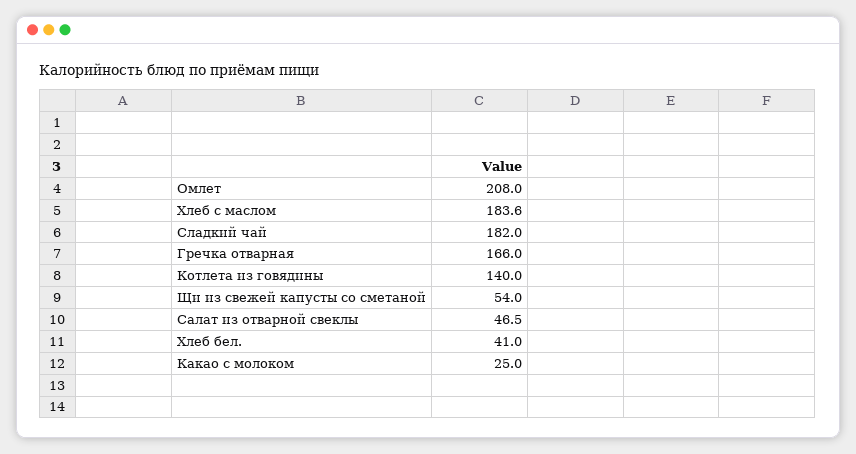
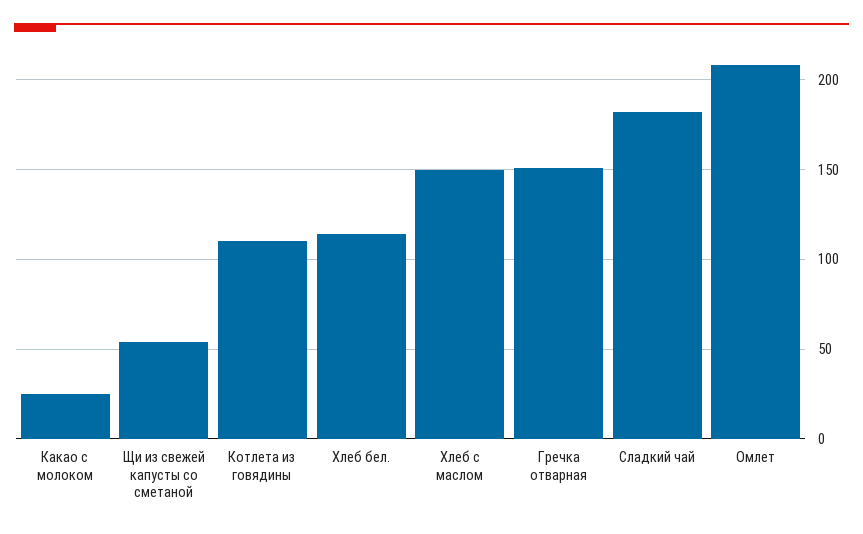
Хлеб с маслом: 183.6 -> 150
Гречка отварная: 166 -> 150
Котлета из говядины: 140 -> 110
Салат из отварной свеклы: 46.5 -> none
Хлеб бел.: 41 -> 115

